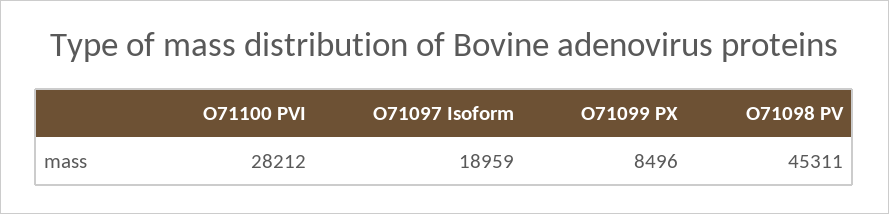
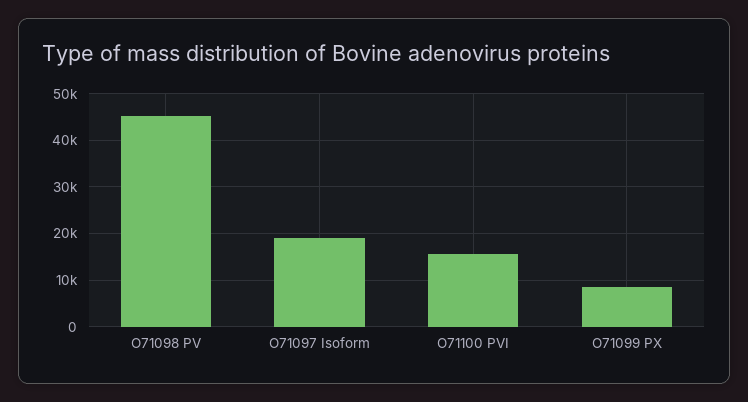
O71100 PVI: 28212 -> 16000

